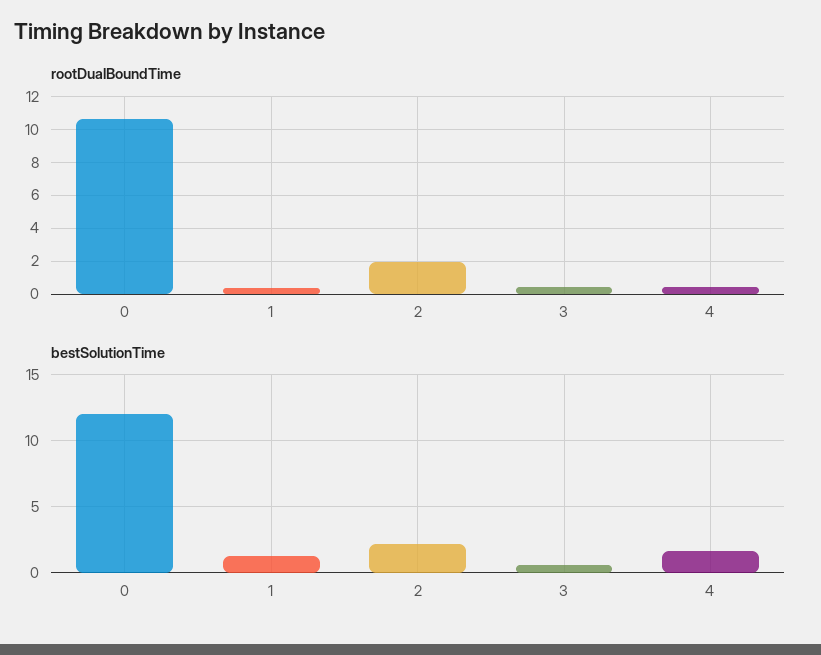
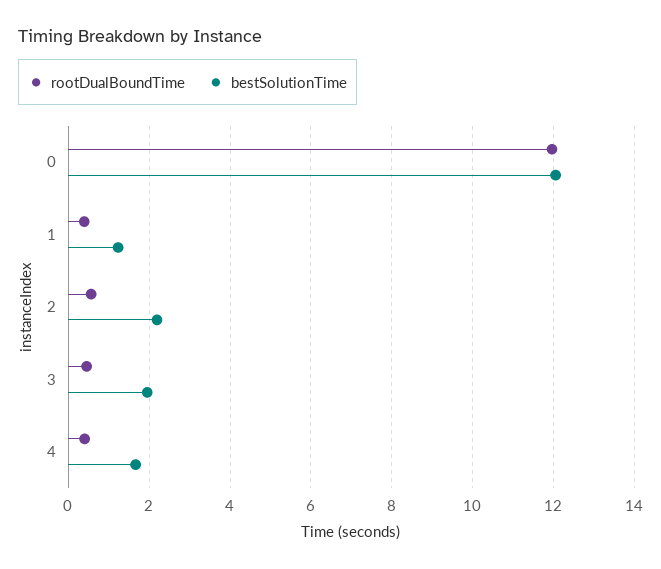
rootDualBoundTime, 0: 10.5 -> 12
rootDualBoundTime, 2: 2 -> 0.6
bestSolutionTime, 3: 0.5 -> 2

